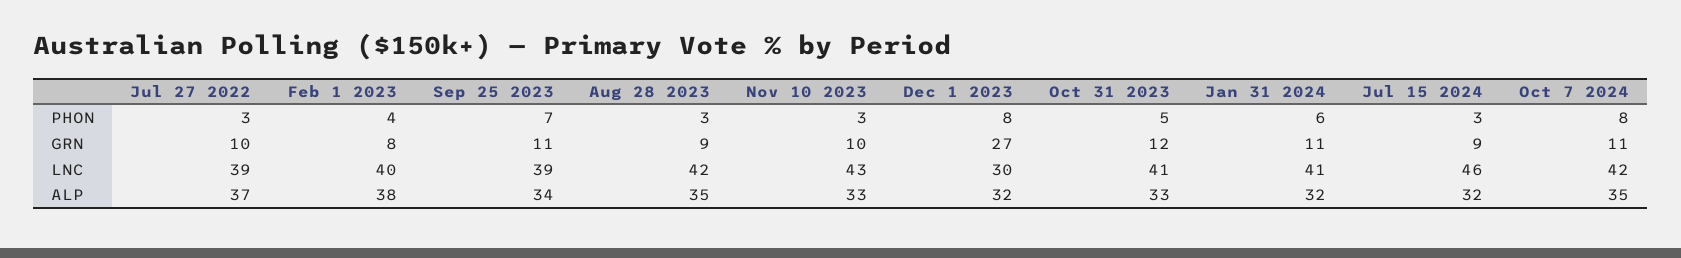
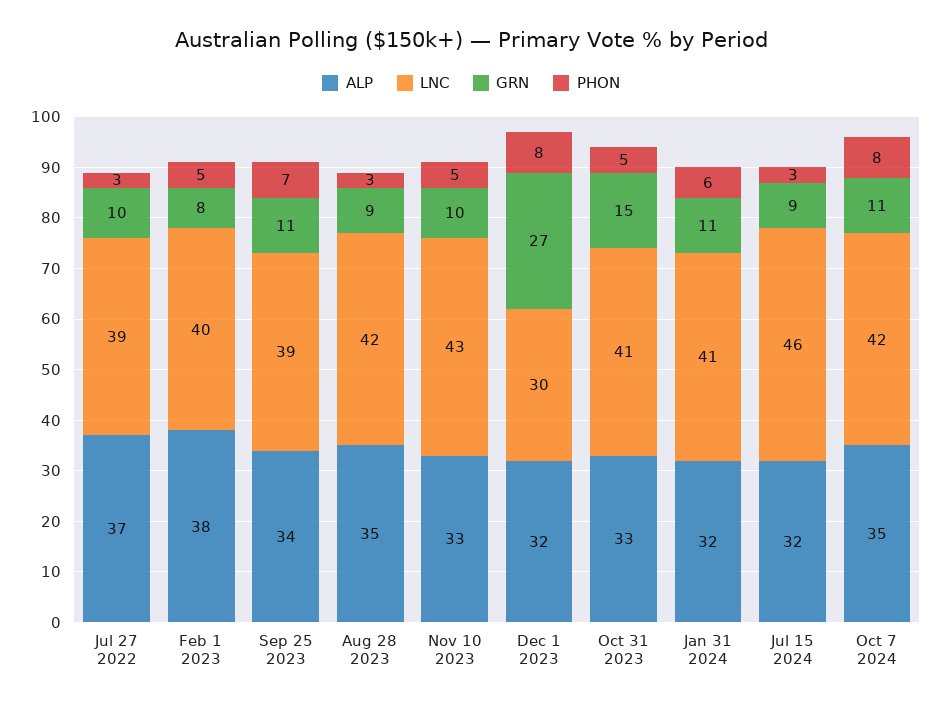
PHON, Feb 1 2023: 4 -> 5
PHON, Nov 10 2023: 3 -> 5
GRN, Oct 31 2023: 12 -> 15

